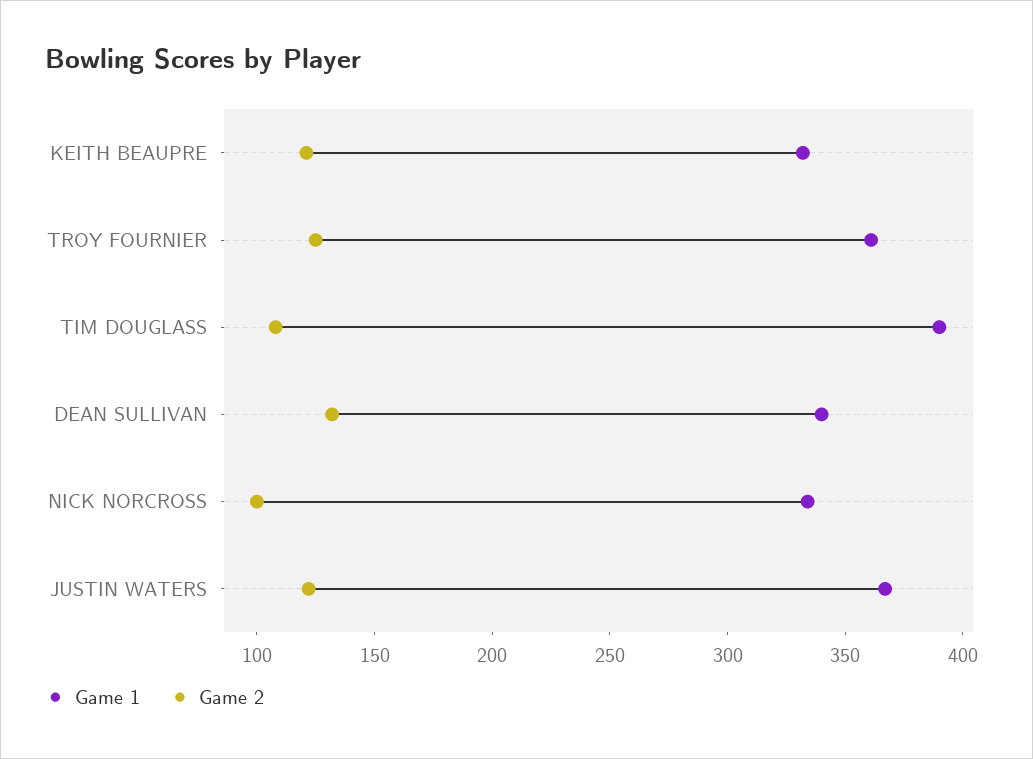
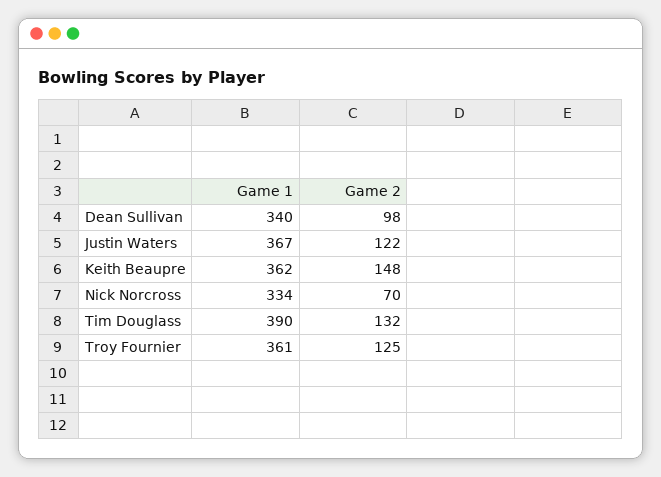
Game 1, KEITH BEAUPRE: 330 -> 362
Game 2, KEITH BEAUPRE: 120 -> 148
Game 2, TIM DOUGLASS: 110 -> 132
Game 2, DEAN SULLIVAN: 130 -> 98
Game 2, NICK NORCROSS: 100 -> 70

